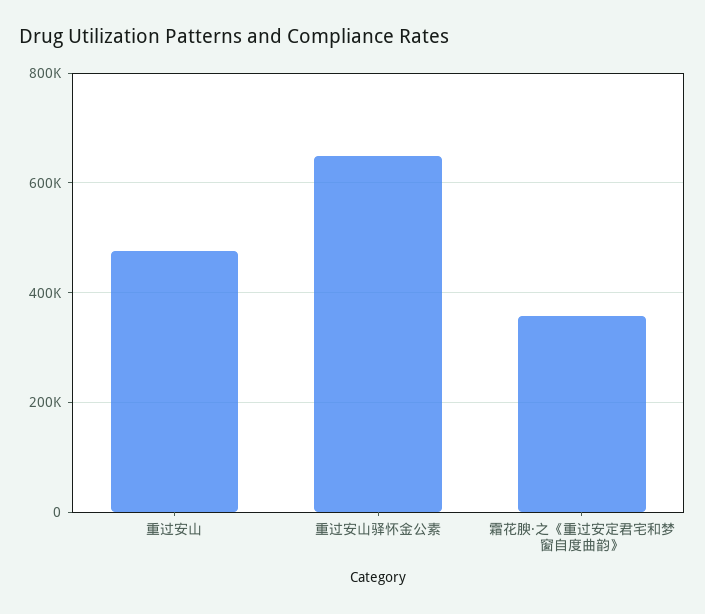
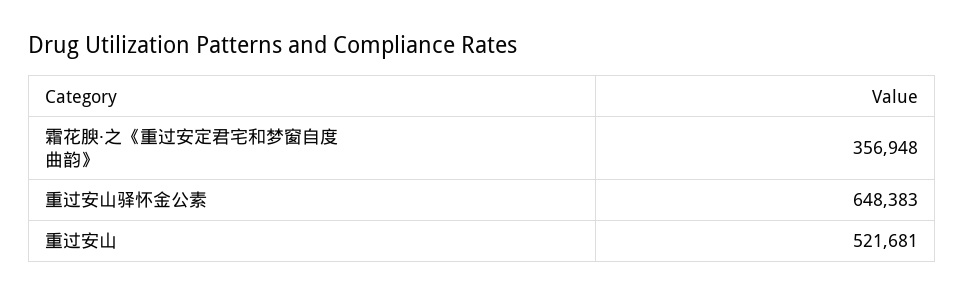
重过安山: 480000 -> 521681

